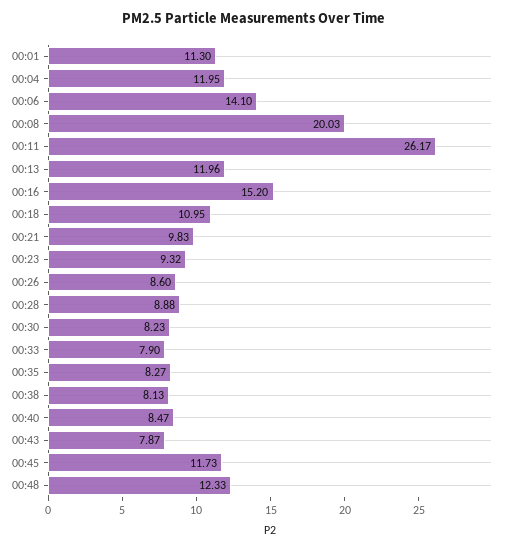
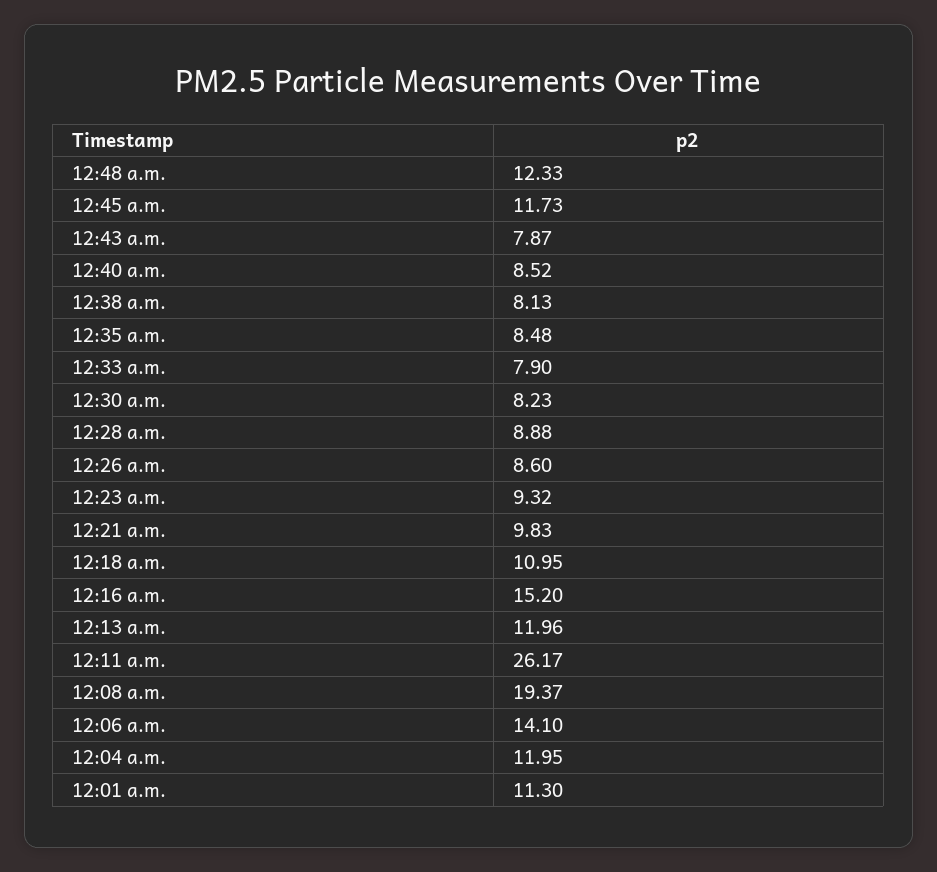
00:08: 20.03 -> 19.37
00:35: 8.27 -> 8.48
00:40: 8.47 -> 8.52

